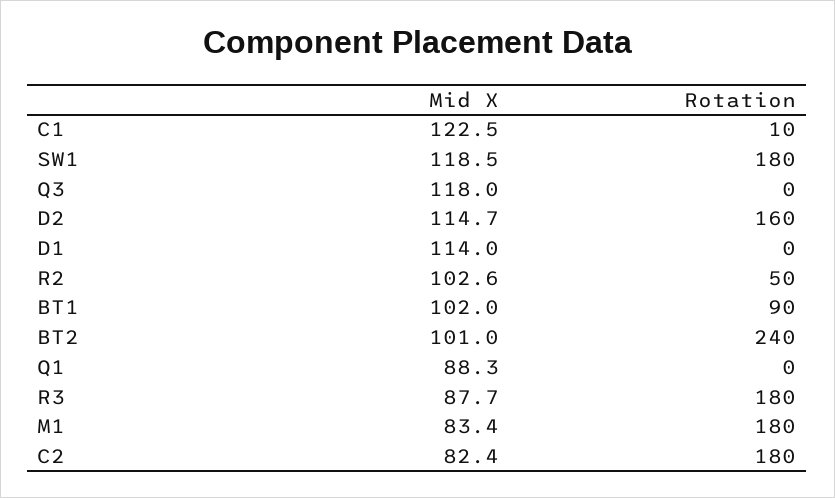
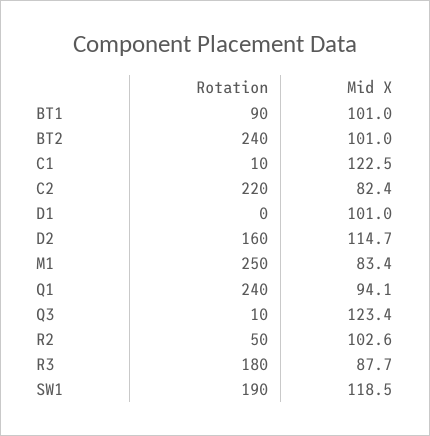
Rotation, SW1: 180 -> 190
Mid X, Q3: 118 -> 123.4
Rotation, Q3: 0 -> 10
Mid X, D1: 114 -> 101
Mid X, BT1: 102 -> 101
Mid X, Q1: 88.3 -> 94.1
Rotation, Q1: 0 -> 240
Rotation, M1: 180 -> 250
Rotation, C2: 180 -> 220

